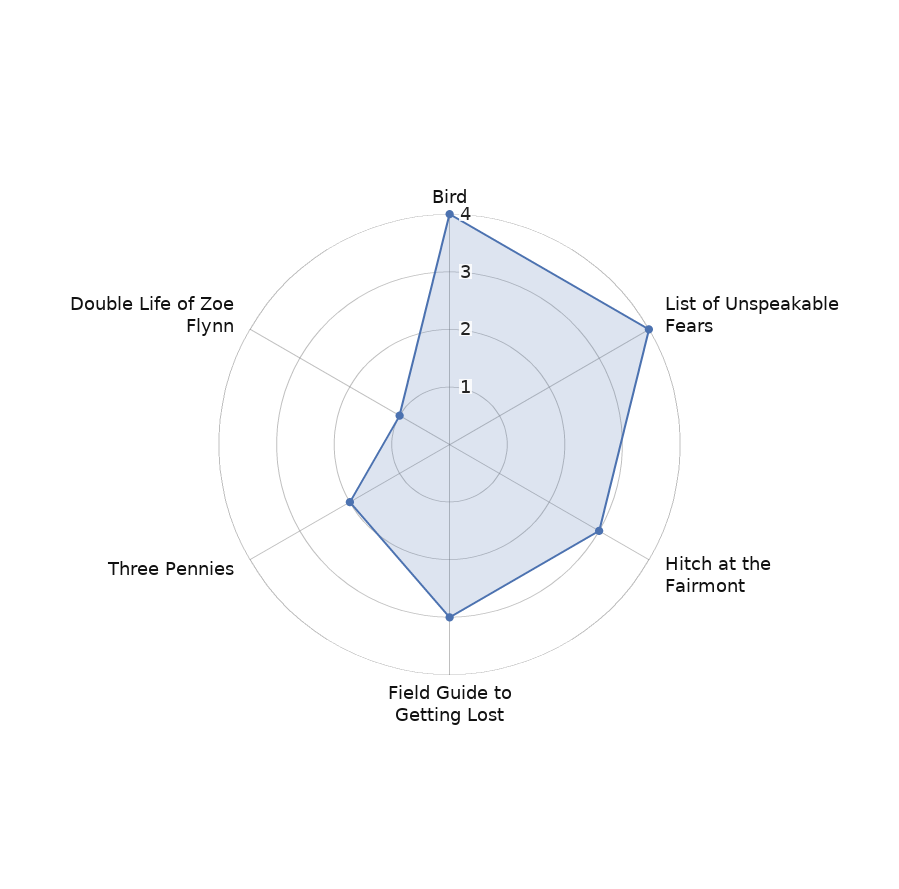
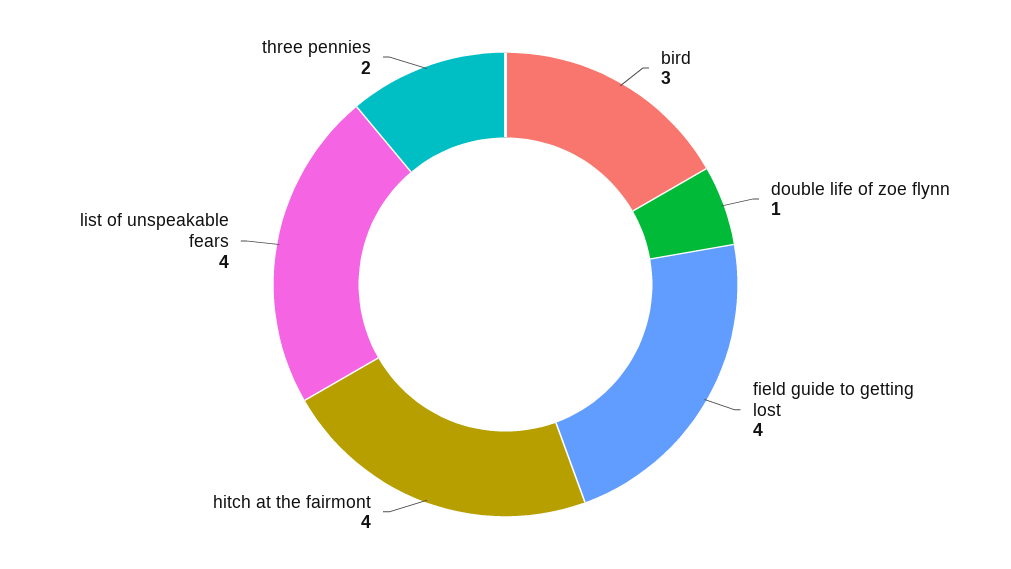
Bird: 4 -> 3
Hitch at the Fairmont: 3 -> 4
Field Guide to Getting Lost: 3 -> 4

